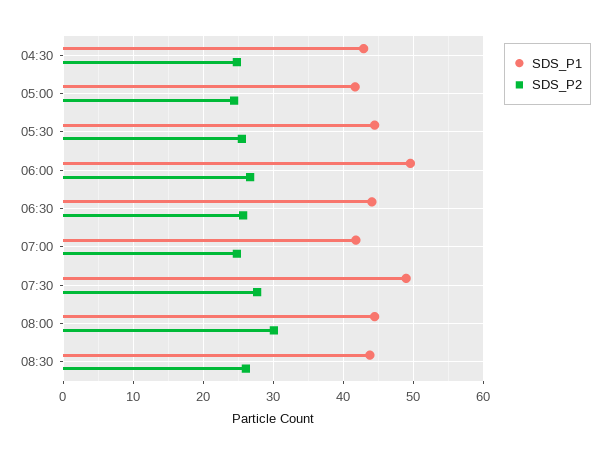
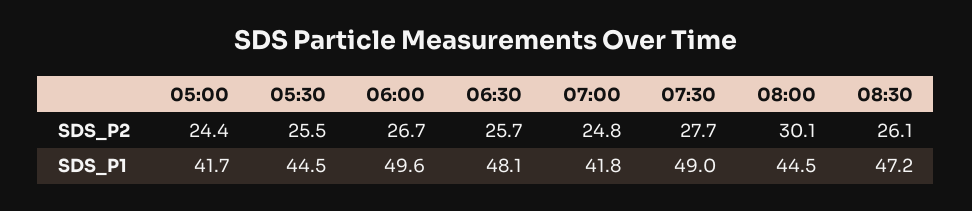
SDS_P1, 04:30: 43 -> none
SDS_P2, 04:30: 25 -> none
SDS_P1, 06:30: 44 -> 48.1
SDS_P1, 08:30: 44 -> 47.2

